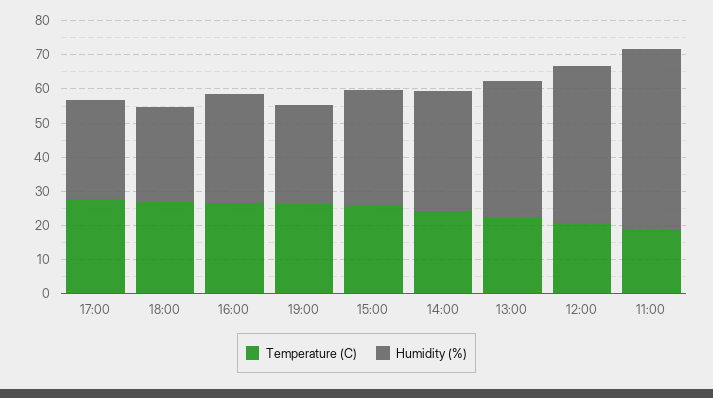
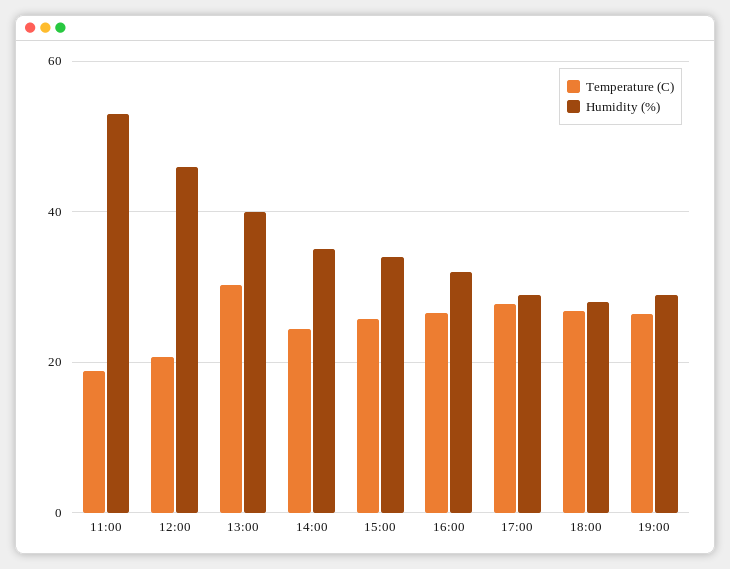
Temperature (C), 13:00: 22.5 -> 30

